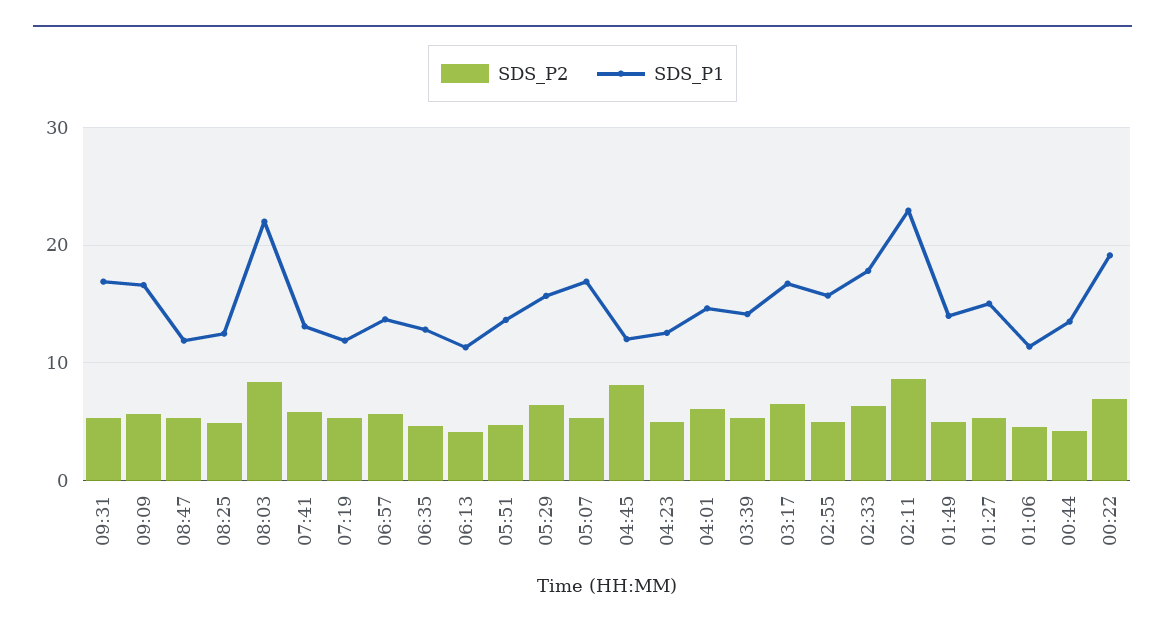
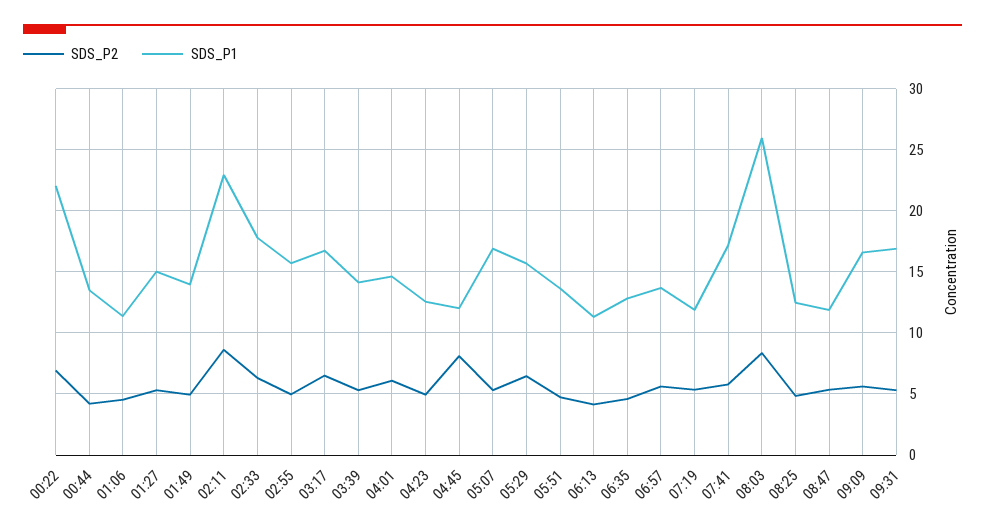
SDS_P1, 08:03: 22 -> 26
SDS_P1, 07:41: 13 -> 17
SDS_P1, 00:22: 19 -> 22

